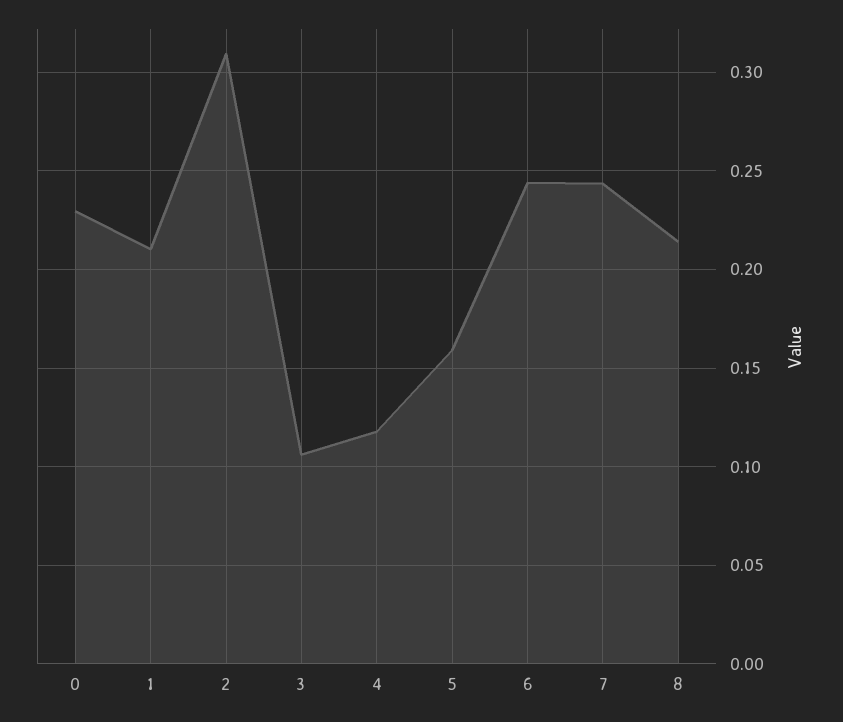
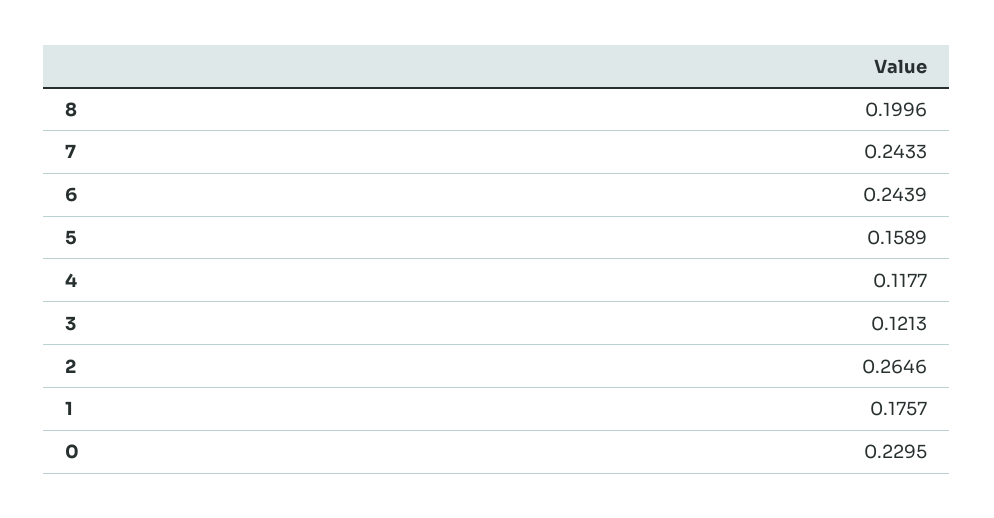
1: 0.21 -> 0.1757
2: 0.31 -> 0.2646
3: 0.105 -> 0.1213
8: 0.215 -> 0.1996

